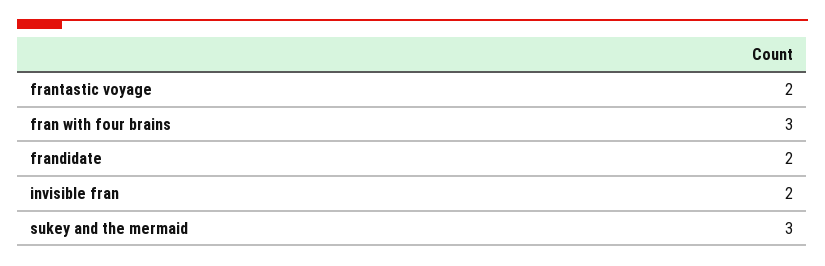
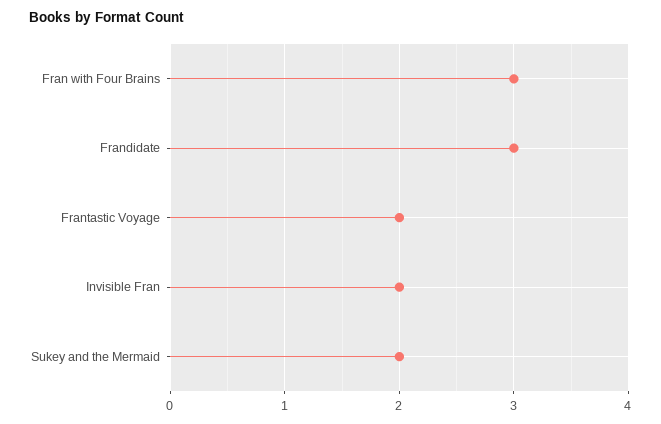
frandidate: 2 -> 3
sukey and the mermaid: 3 -> 2

